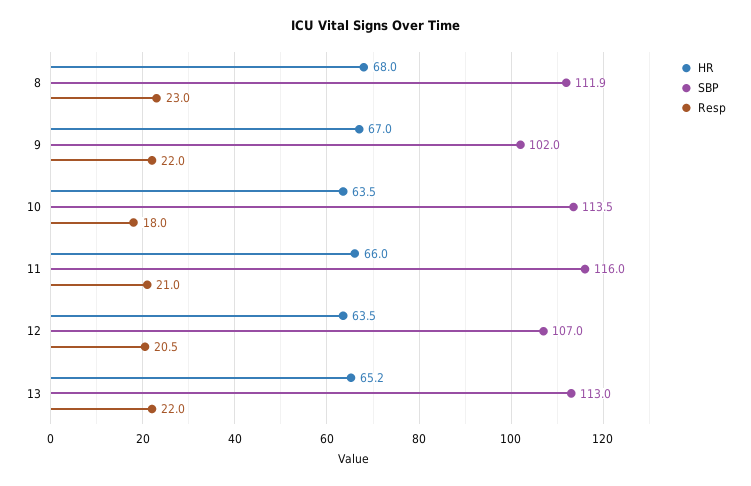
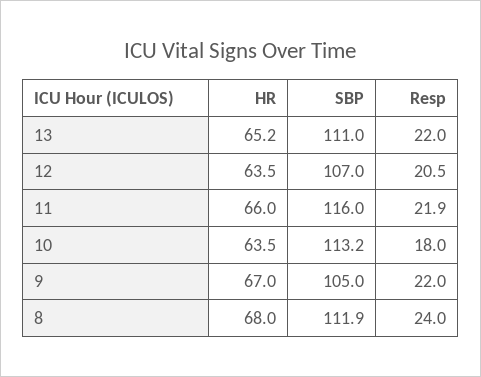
Resp, 8: 23 -> 24
SBP, 9: 102 -> 105
SBP, 10: 113.5 -> 113.2
Resp, 11: 21 -> 21.9
SBP, 13: 113 -> 111

